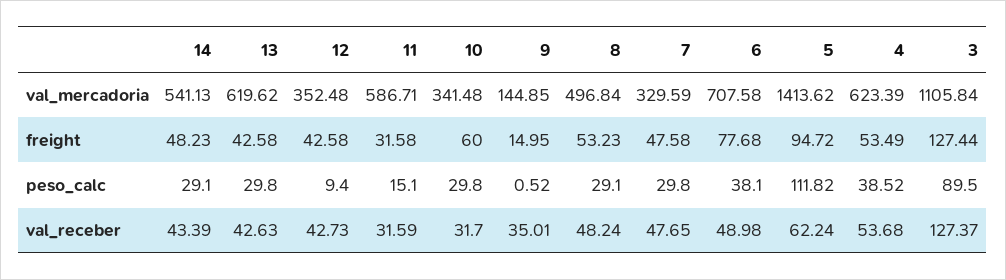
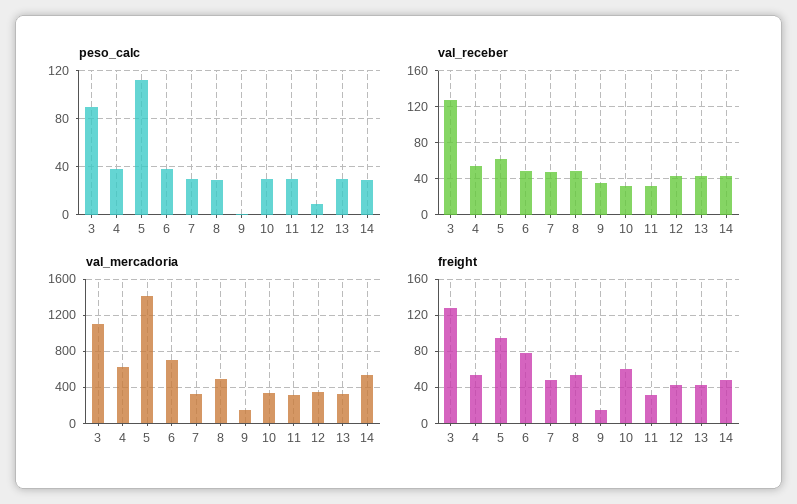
val_mercadoria, 13: 619.62 -> 300
val_mercadoria, 11: 586.71 -> 300
peso_calc, 11: 15.1 -> 30

